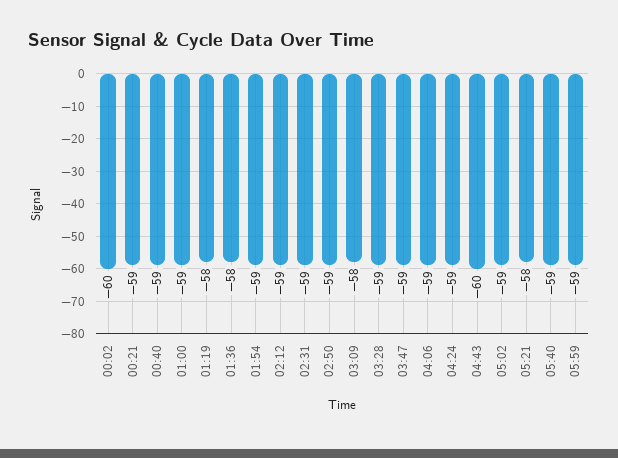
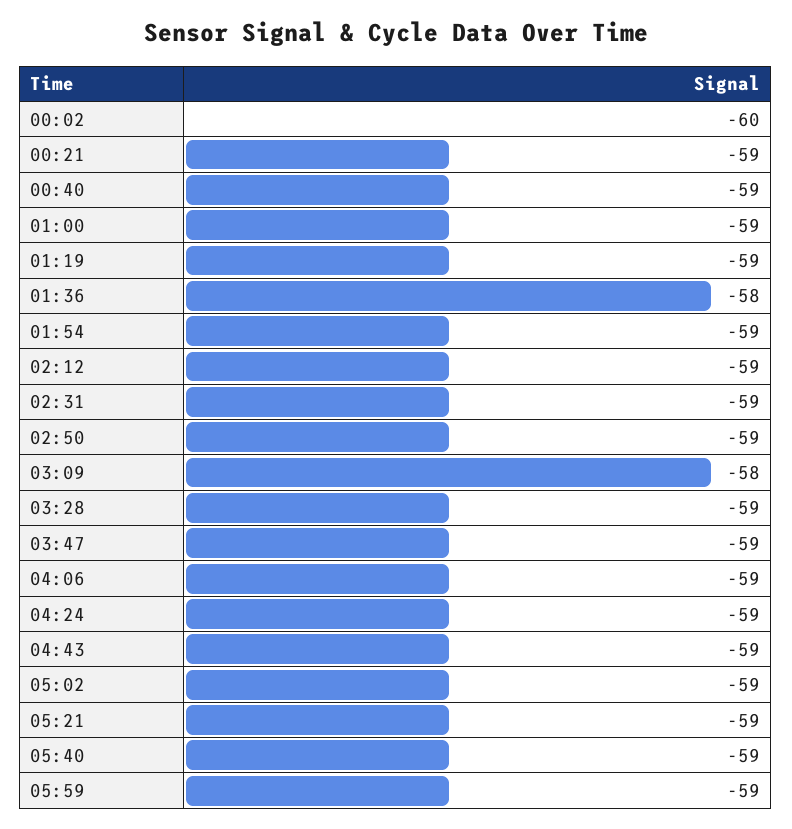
01:19: -58 -> -59
04:43: -60 -> -59
05:21: -58 -> -59

